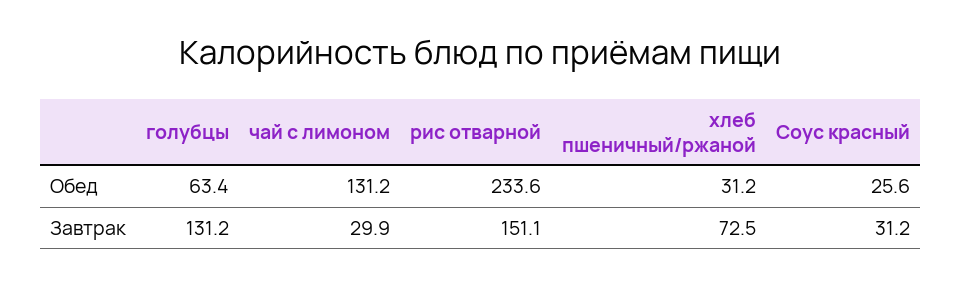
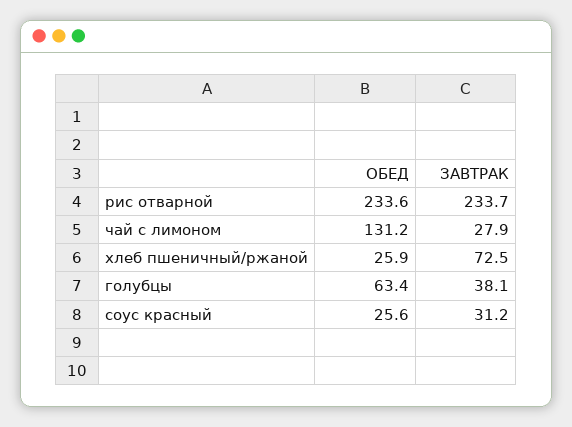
хлеб пшеничный/ржаной, Обед: 31.2 -> 25.9
голубцы, Завтрак: 131.2 -> 38.1
чай с лимоном, Завтрак: 29.9 -> 27.9
рис отварной, Завтрак: 151.1 -> 233.7

